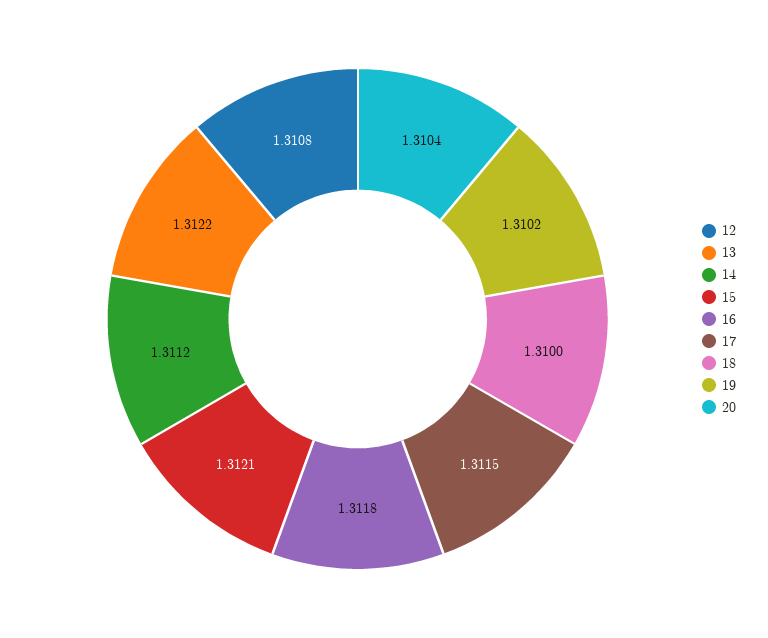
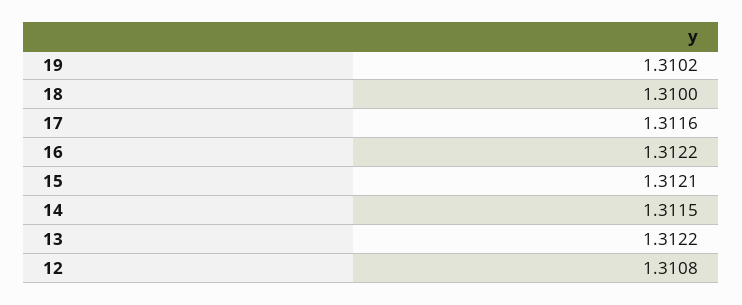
14: 1.3112 -> 1.3115
16: 1.3118 -> 1.3122
17: 1.3115 -> 1.3116
20: 1.3104 -> none

